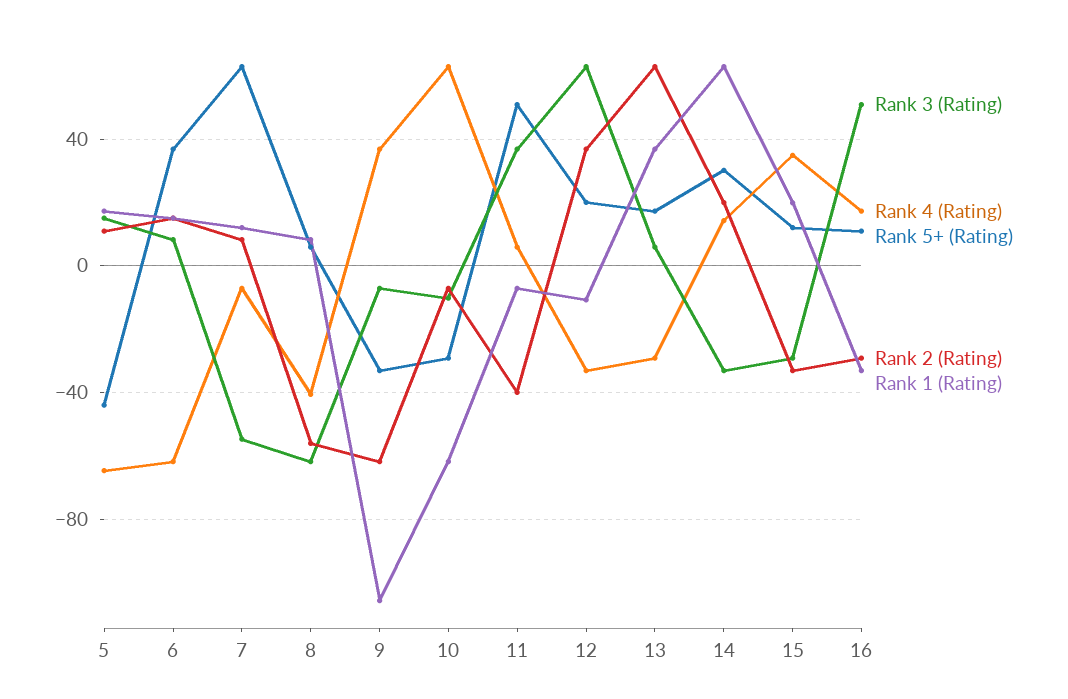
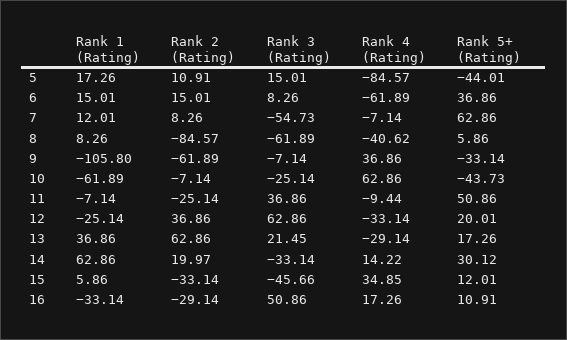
Rank 4 (Rating), 5: -65 -> -84.57
Rank 2 (Rating), 8: -55 -> -84.57
Rank 3 (Rating), 10: -10 -> -25.14
Rank 5+ (Rating), 10: -30 -> -43.73
Rank 4 (Rating), 11: 5 -> -9.44
Rank 2 (Rating), 11: -40 -> -25.14
Rank 1 (Rating), 12: -10 -> -25.14
Rank 3 (Rating), 13: 5 -> 21.45
Rank 3 (Rating), 15: -30 -> -45.66
Rank 1 (Rating), 15: 20 -> 5.86

